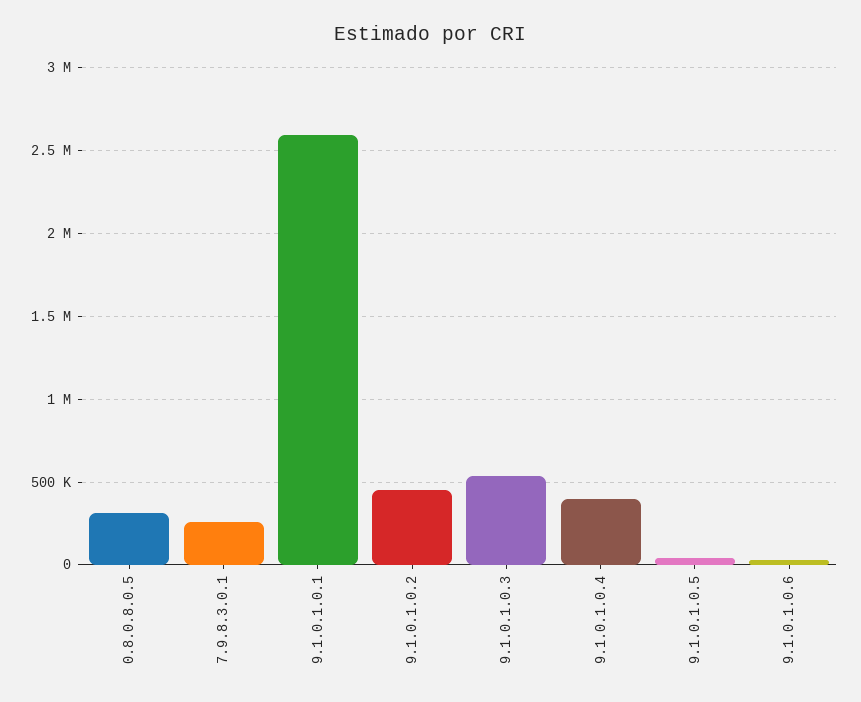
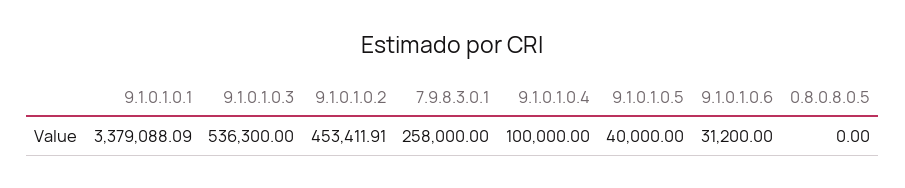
0.8.0.8.0.5: 300000 -> 0
9.1.0.1.0.1: 2600000 -> 3379088.09
9.1.0.1.0.4: 400000 -> 100000

